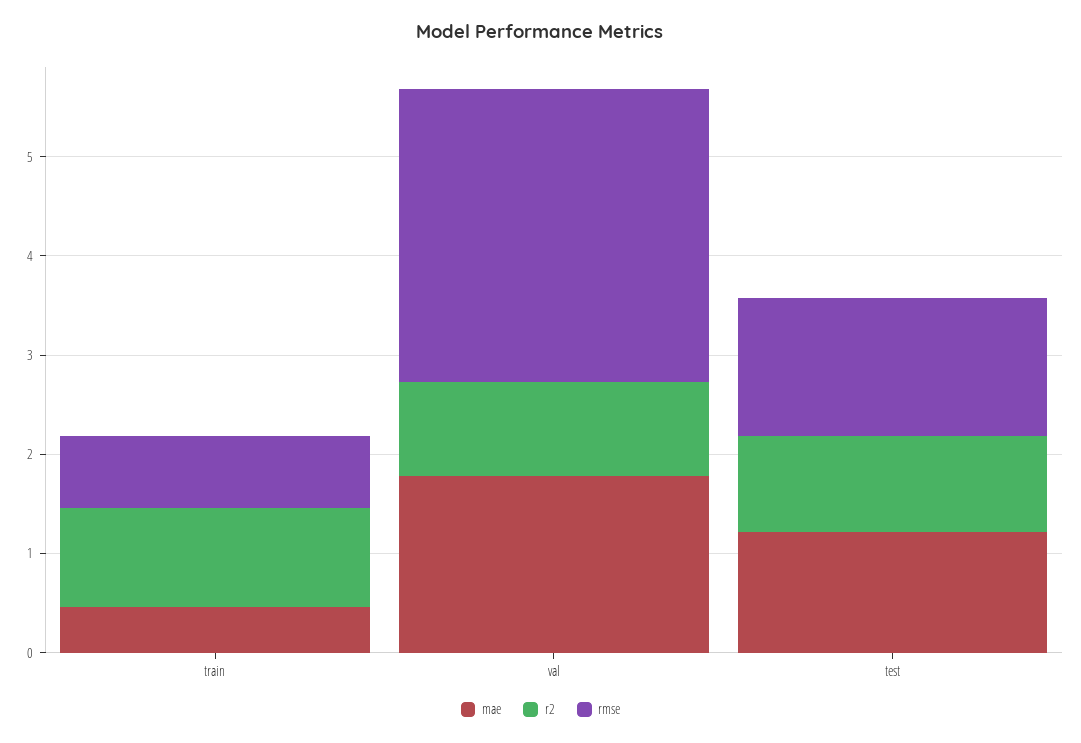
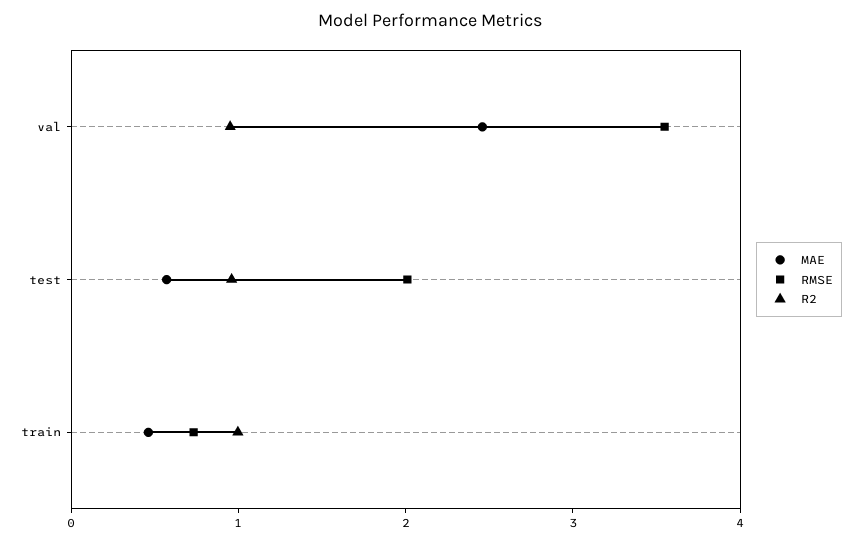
mae, val: 1.8 -> 2.4
rmse, val: 3 -> 3.6
mae, test: 1.2 -> 0.6
rmse, test: 1.4 -> 2

